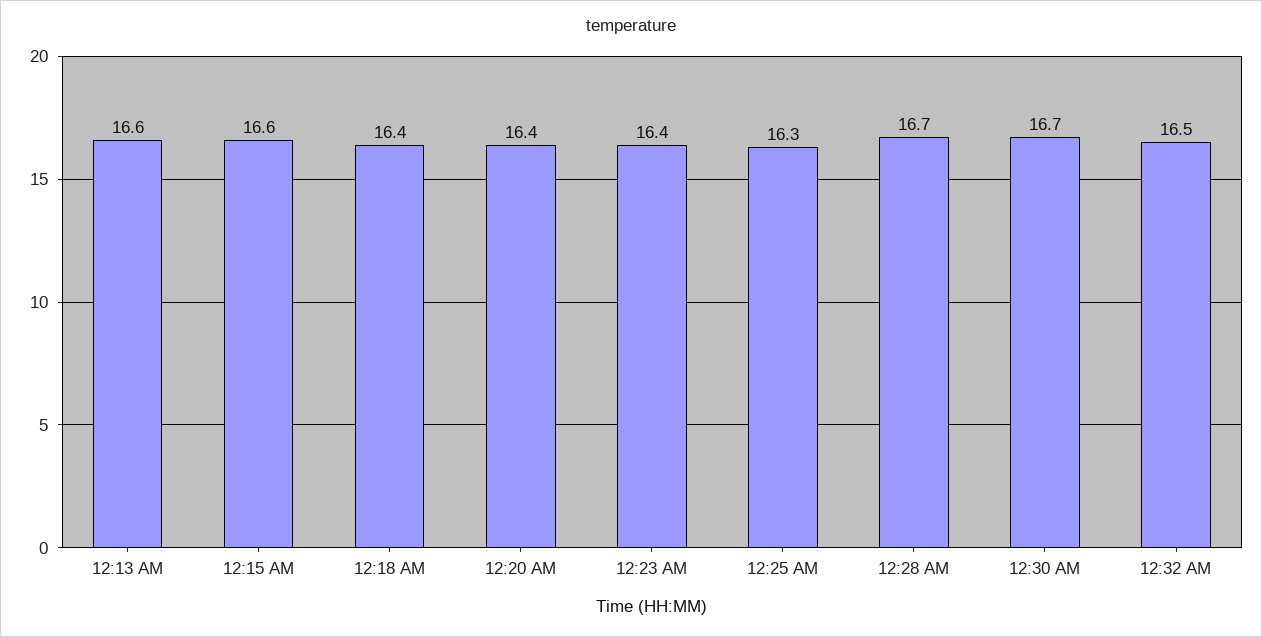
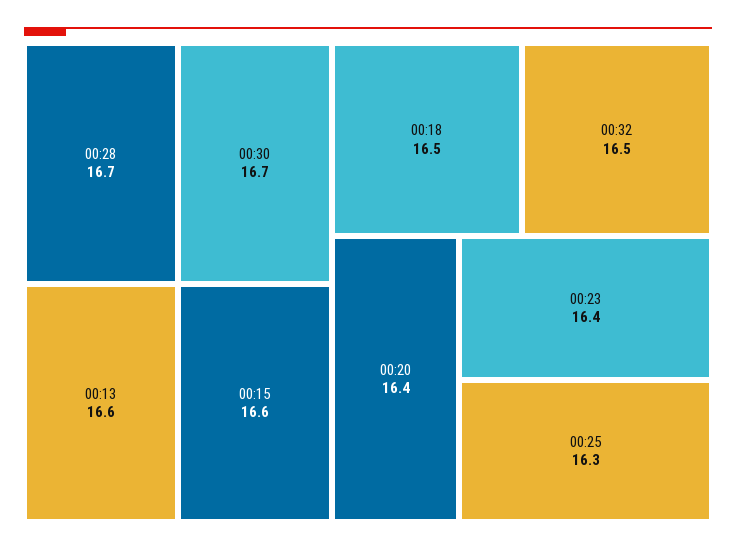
12:18 AM: 16.4 -> 16.5

